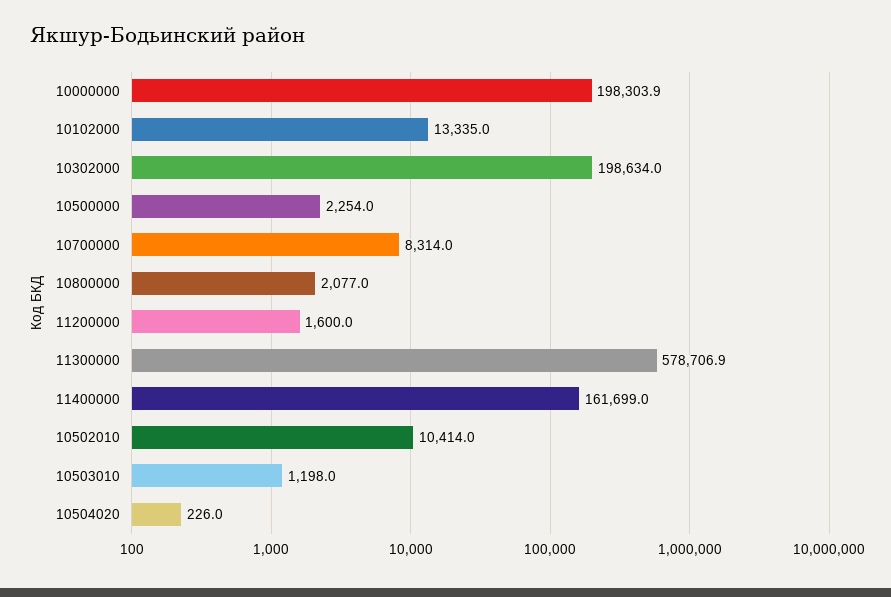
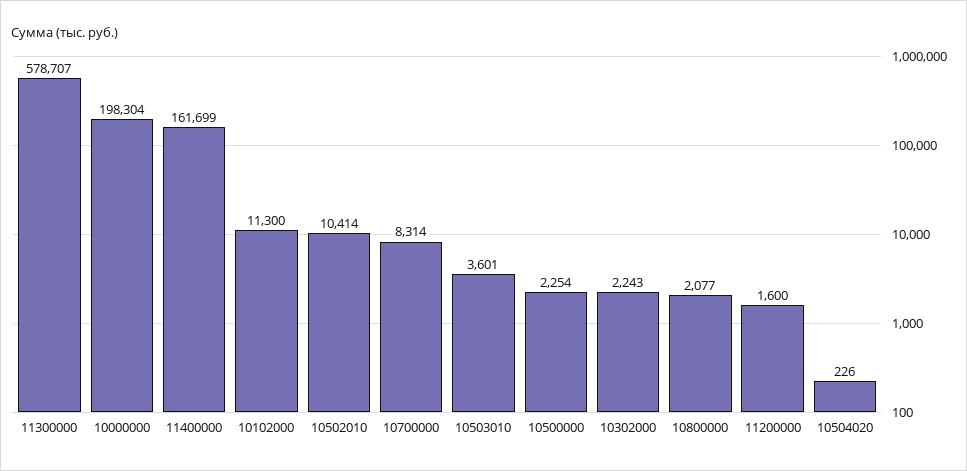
10102000: 13335 -> 11300
10302000: 198634 -> 2243
10503010: 1198 -> 3601

